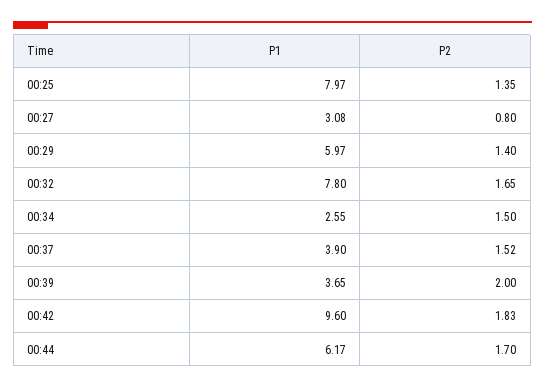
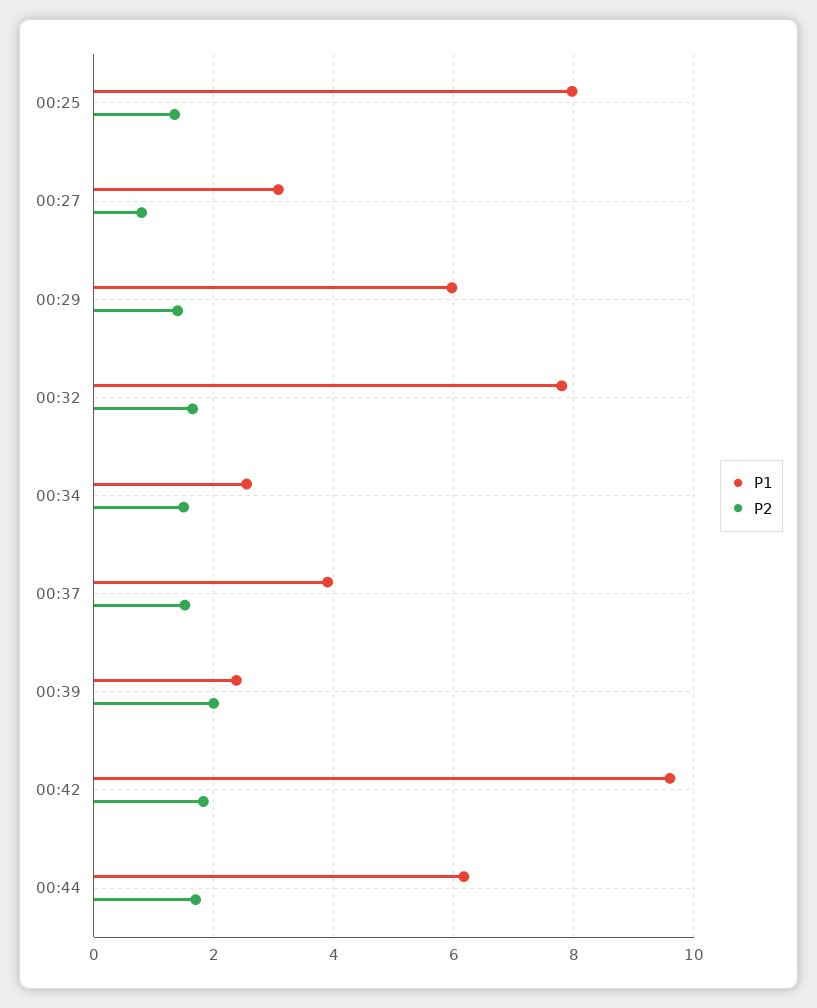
P1, 00:39: 3.65 -> 2.4

